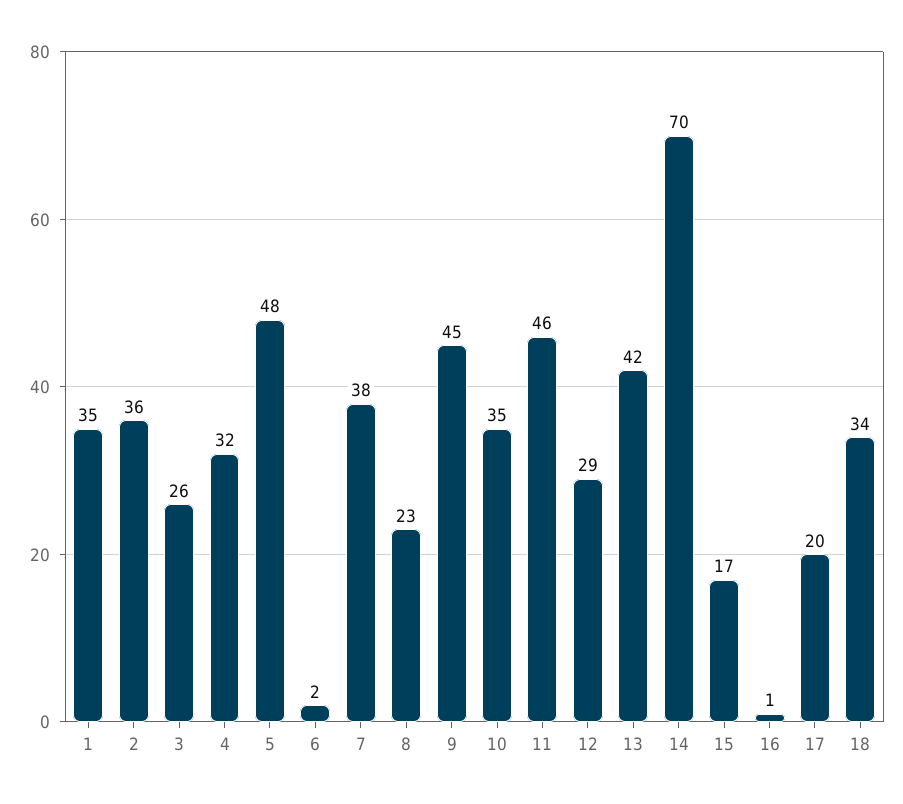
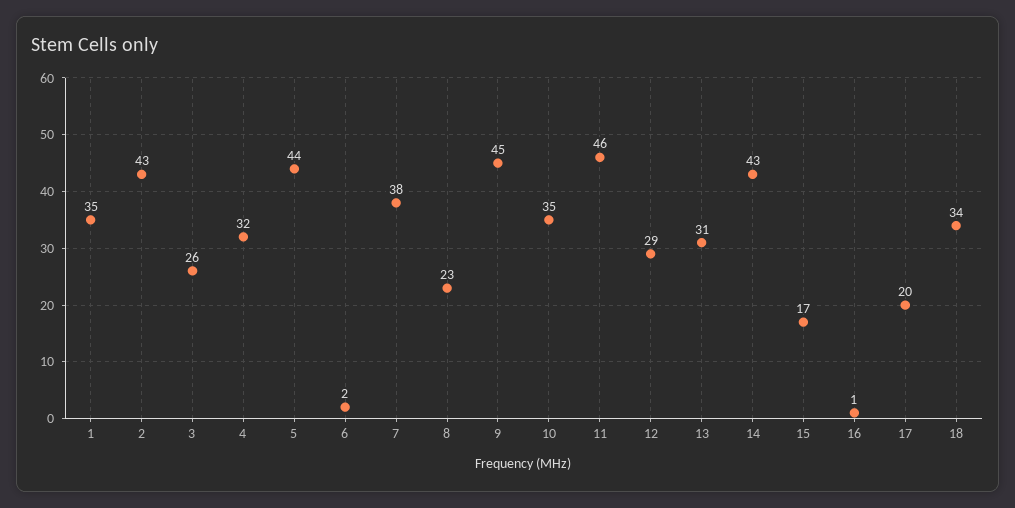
2: 36 -> 43
5: 48 -> 44
13: 42 -> 31
14: 70 -> 43

